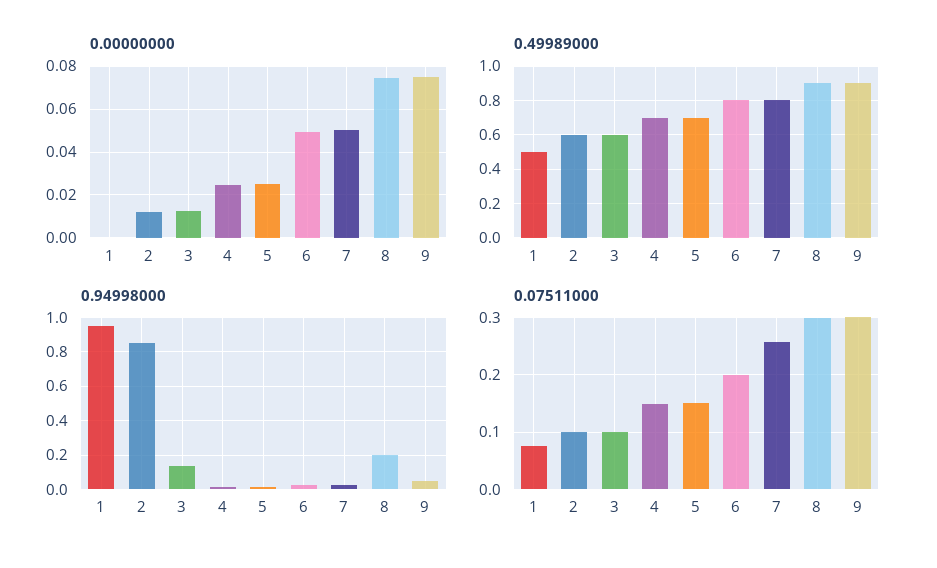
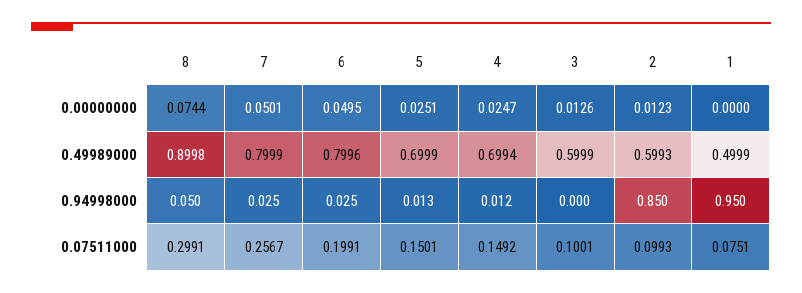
0.00000000, 9: 0.075 -> none
0.49989000, 9: 0.9 -> none
0.94998000, 3: 0.15 -> 0
0.94998000, 8: 0.2 -> 0.05
0.94998000, 9: 0.05 -> none
0.07511000, 9: 0.3 -> none

